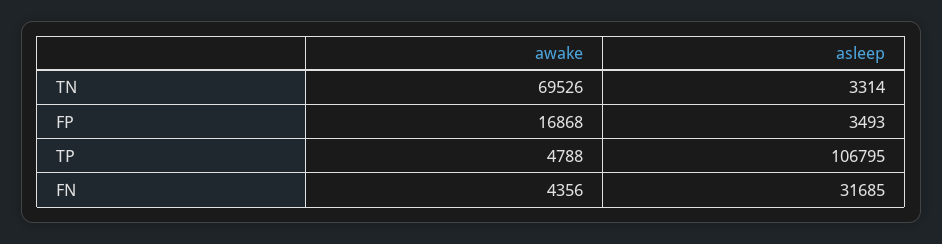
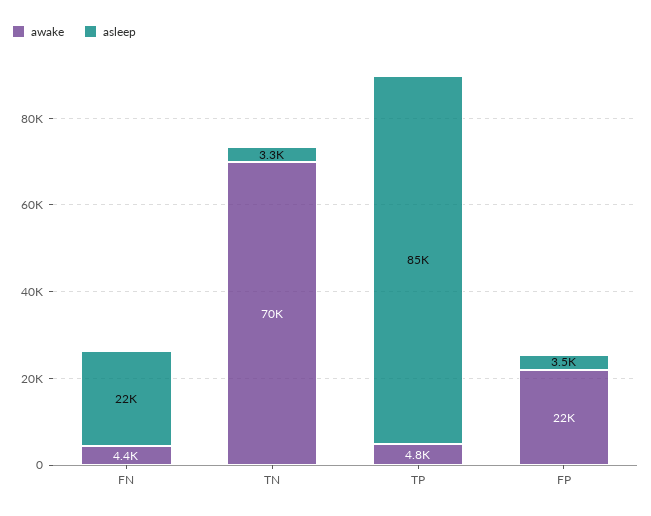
awake, FP: 16868 -> 22000
asleep, TP: 106795 -> 85000
asleep, FN: 31685 -> 22000

